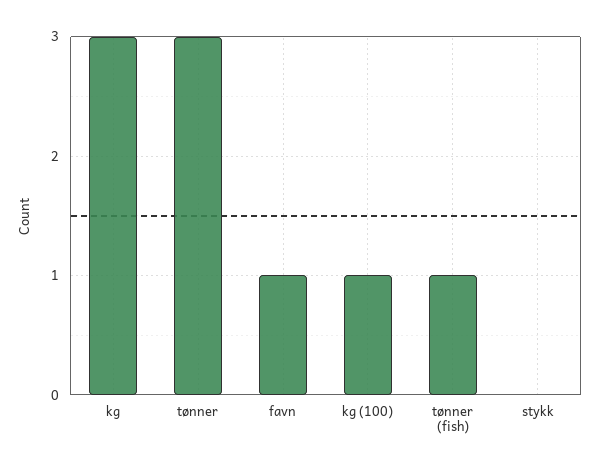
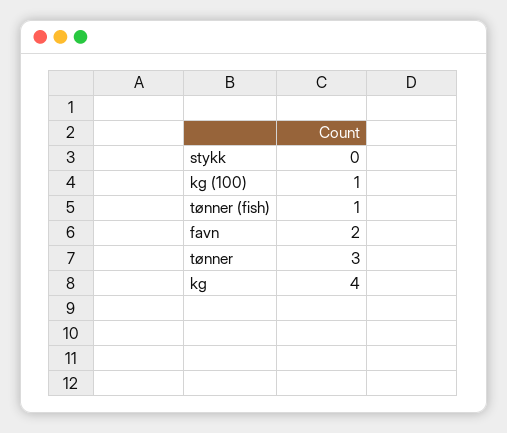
kg: 3 -> 4
favn: 1 -> 2

